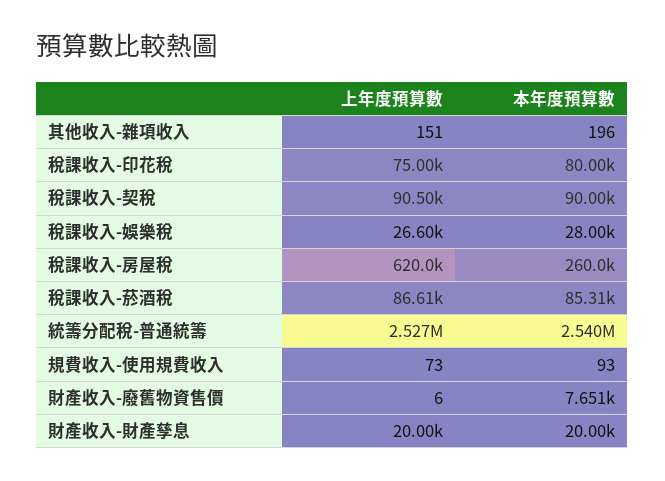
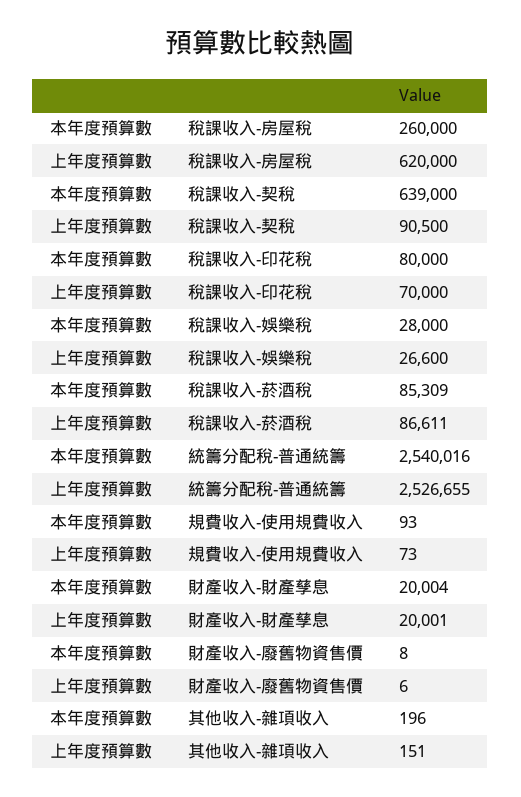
上年度預算數, 稅課收入-印花稅: 75000 -> 70000
本年度預算數, 稅課收入-契稅: 90000 -> 639000
本年度預算數, 財產收入-廢舊物資售價: 7651 -> 8

